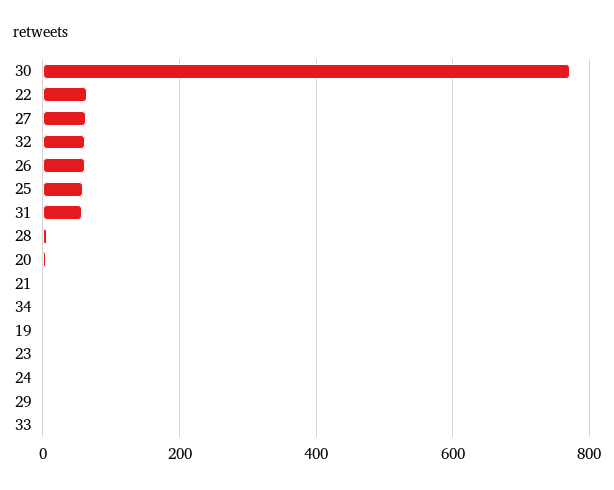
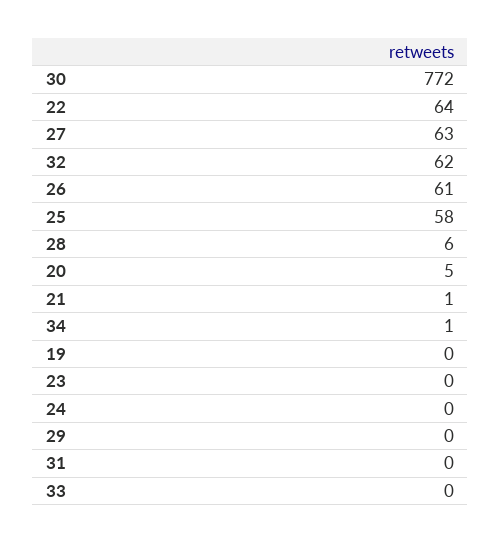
31: 60 -> 0

